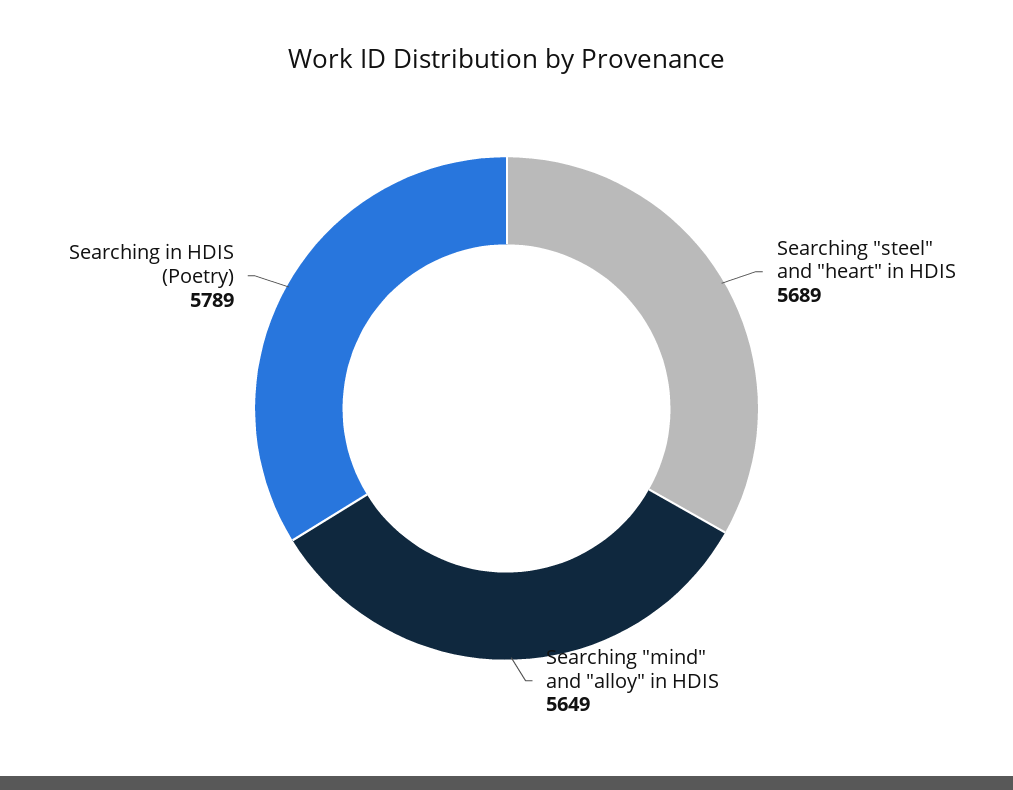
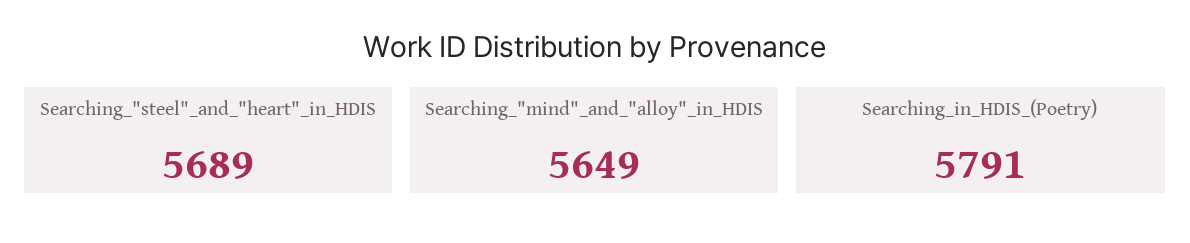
Searching in HDIS (Poetry): 5789 -> 5791

